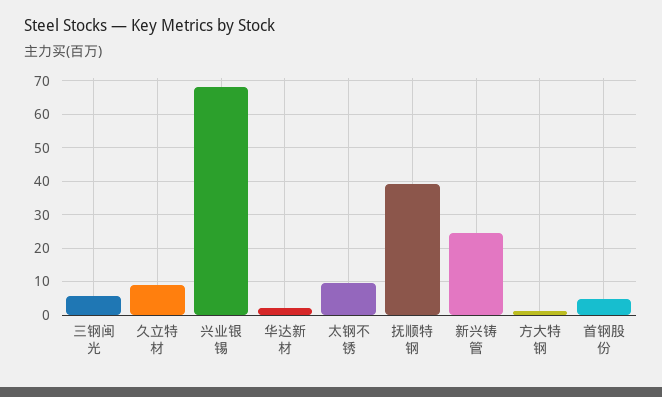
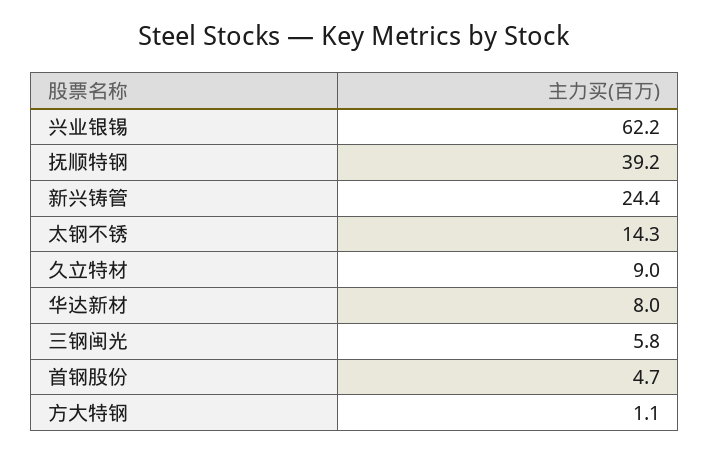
兴业银锡: 68 -> 62.2
华达新材: 2 -> 8
太钢不锈: 10 -> 14.3

